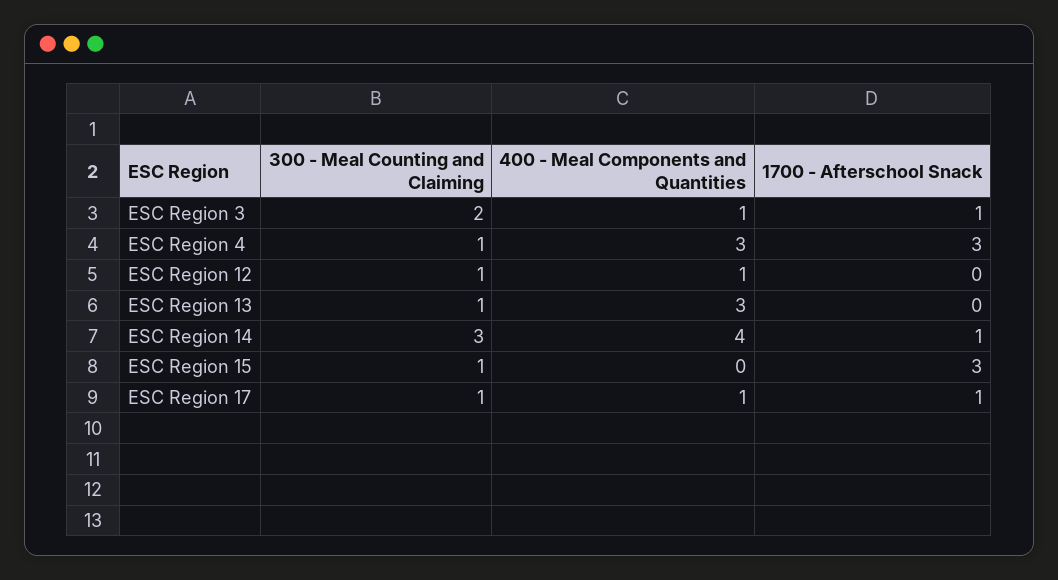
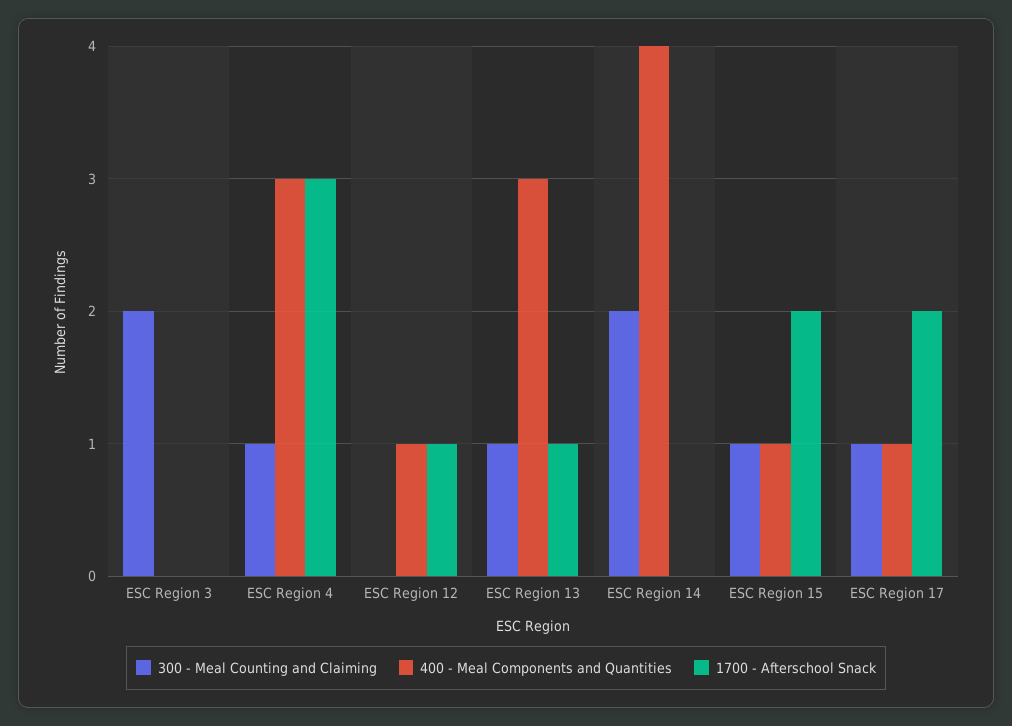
400 - Meal Components and Quantities, ESC Region 3: 1 -> 0
1700 - Afterschool Snack, ESC Region 3: 1 -> 0
300 - Meal Counting and Claiming, ESC Region 12: 1 -> 0
1700 - Afterschool Snack, ESC Region 12: 0 -> 1
1700 - Afterschool Snack, ESC Region 13: 0 -> 1
300 - Meal Counting and Claiming, ESC Region 14: 3 -> 2
1700 - Afterschool Snack, ESC Region 14: 1 -> 0
400 - Meal Components and Quantities, ESC Region 15: 0 -> 1
1700 - Afterschool Snack, ESC Region 15: 3 -> 2
1700 - Afterschool Snack, ESC Region 17: 1 -> 2

